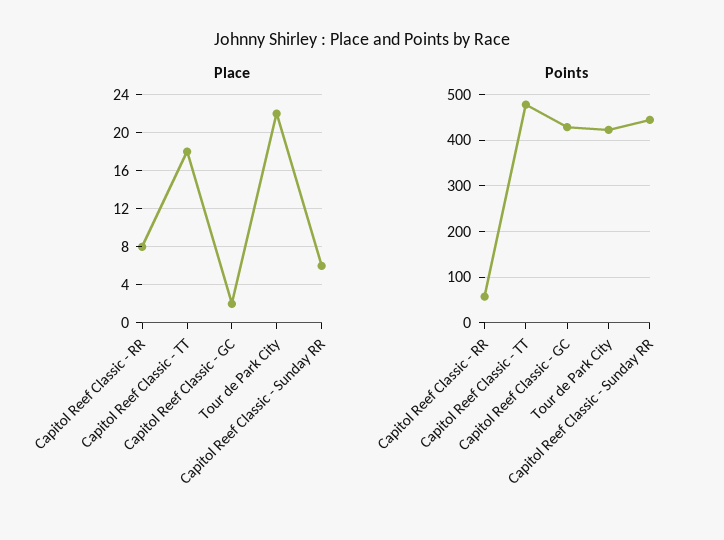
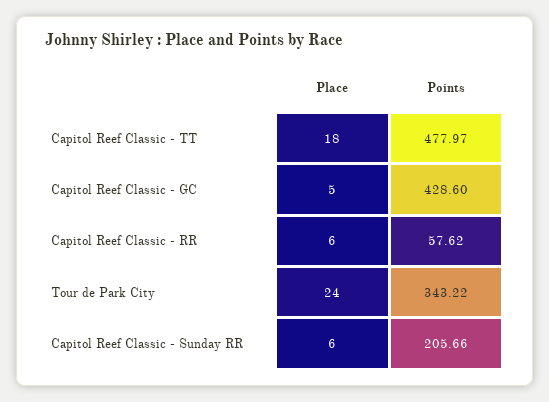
Place, Capitol Reef Classic - RR: 8 -> 6
Place, Capitol Reef Classic - GC: 2 -> 5
Place, Tour de Park City: 22 -> 24
Points, Tour de Park City: 420 -> 343.22
Points, Capitol Reef Classic - Sunday RR: 440 -> 205.66

